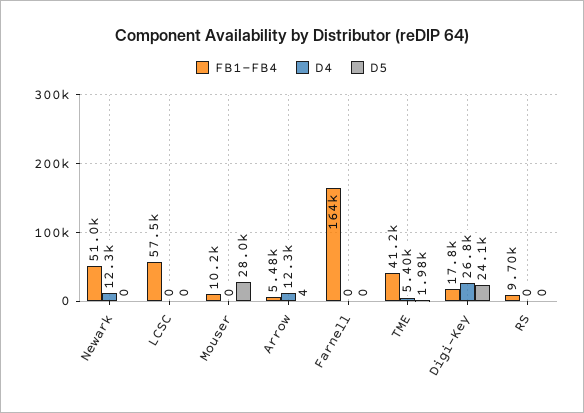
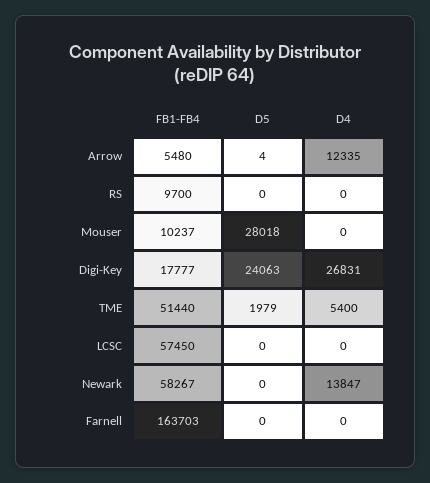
FB1-FB4, Newark: 51000 -> 58267
D4, Newark: 12300 -> 13847
FB1-FB4, TME: 41200 -> 51440

